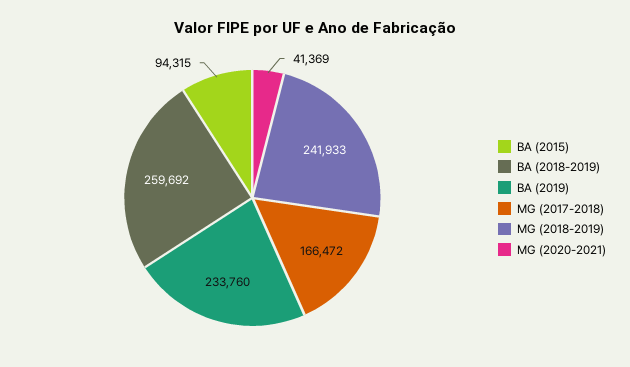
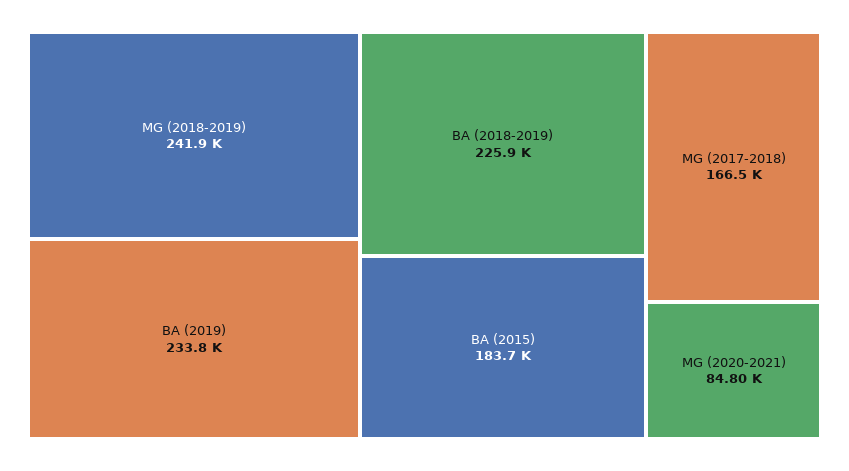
BA (2015): 94315 -> 183700
BA (2018-2019): 259692 -> 225900
MG (2020-2021): 41369 -> 84800

